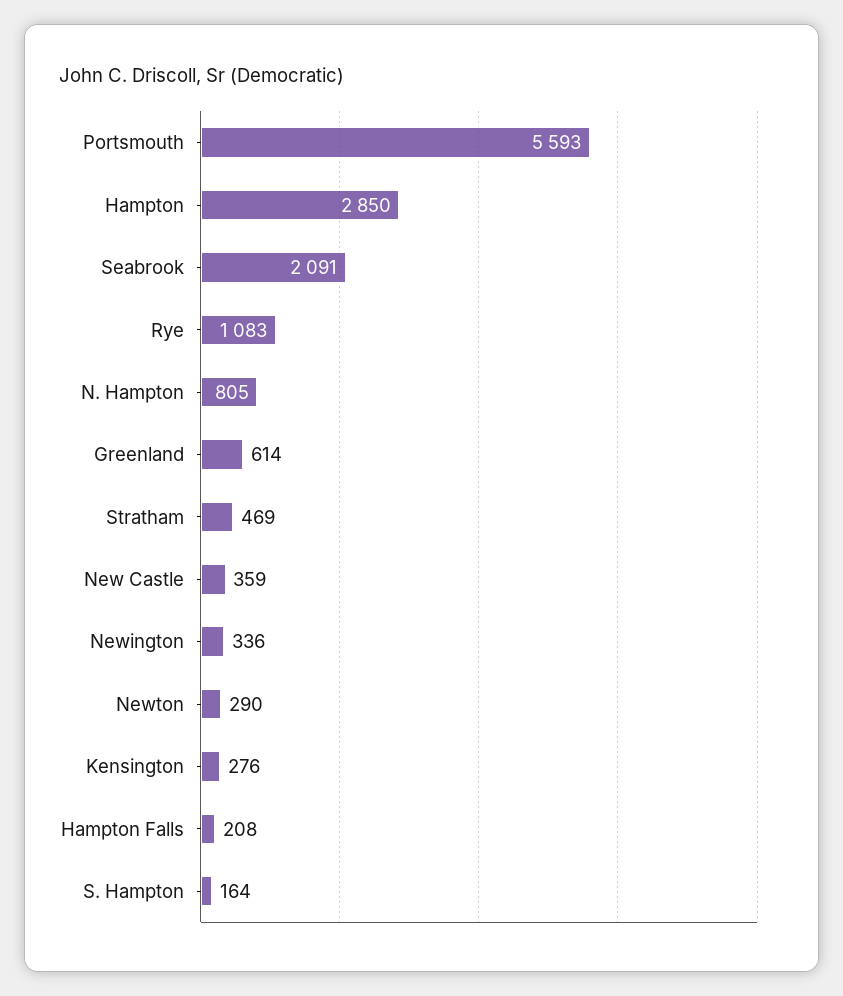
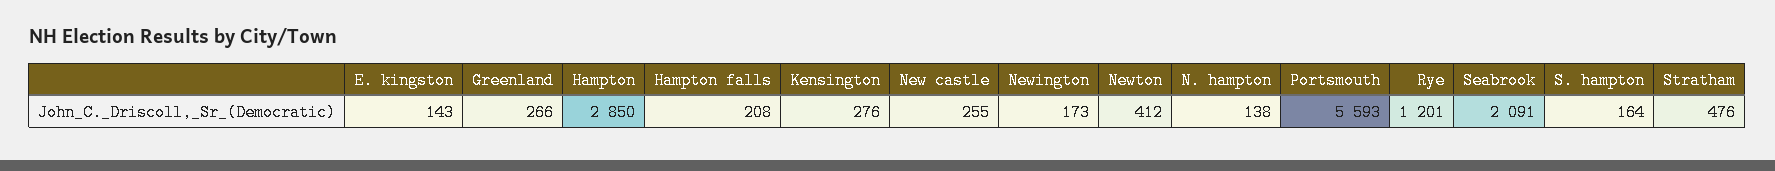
Rye: 1083 -> 1201
N. Hampton: 805 -> 138
Greenland: 614 -> 266
Stratham: 469 -> 476
New Castle: 359 -> 255
Newington: 336 -> 173
Newton: 290 -> 412
E. kingston: none -> 143

